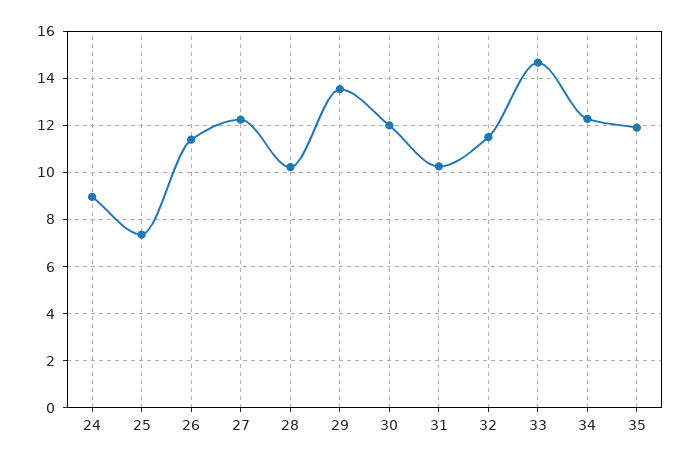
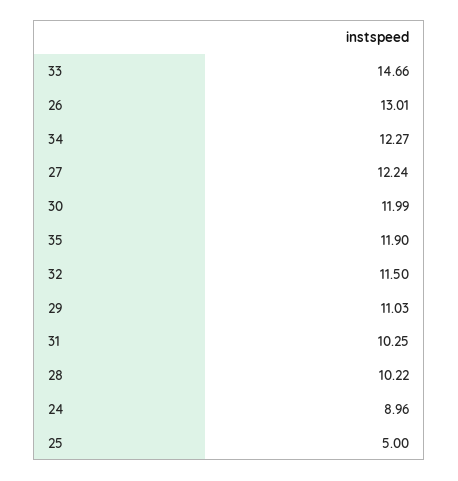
25: 7.5 -> 5
26: 11.5 -> 13.01
29: 13.5 -> 11.03

